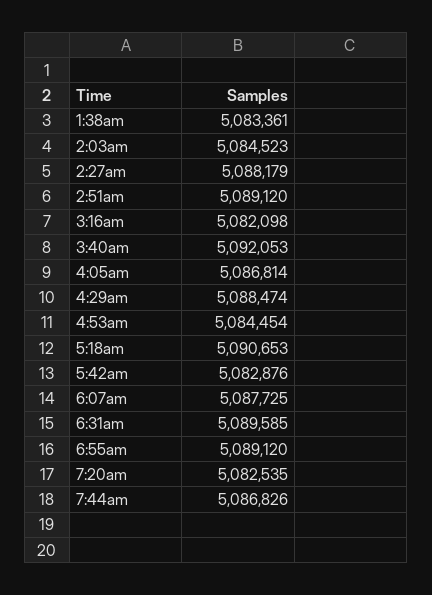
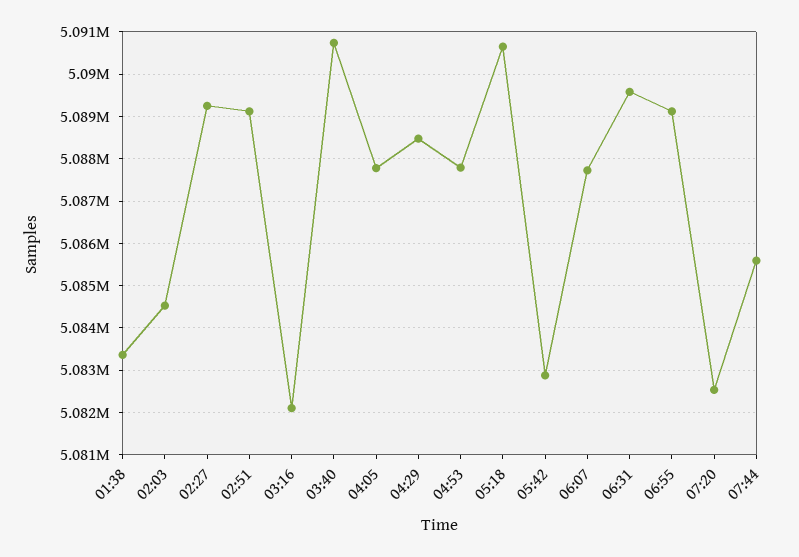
2:27am: 5088179 -> 5089200
3:40am: 5092053 -> 5090800
4:05am: 5086814 -> 5087800
4:53am: 5084454 -> 5087800
7:44am: 5086826 -> 5085600

